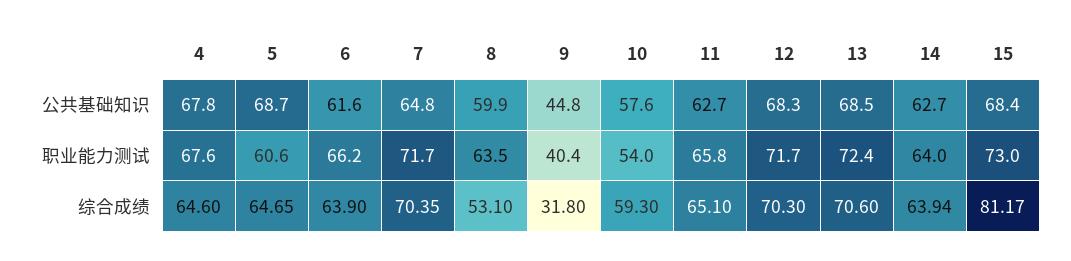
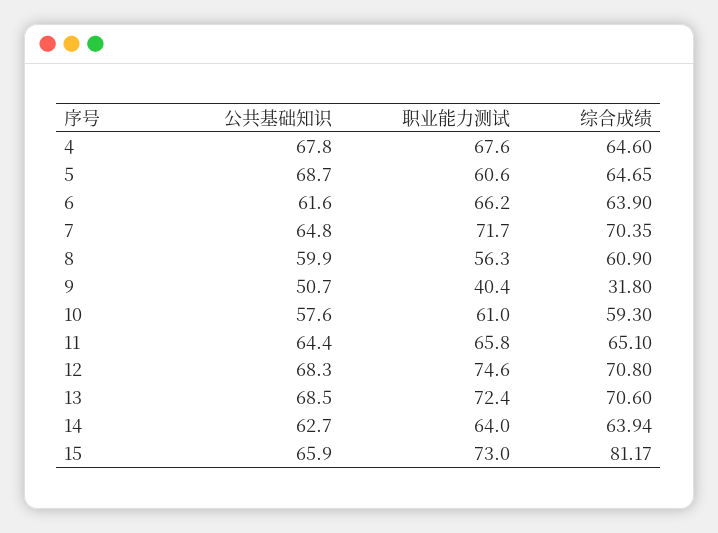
9, 公共基础知识: 44.8 -> 50.7
11, 公共基础知识: 62.7 -> 64.4
15, 公共基础知识: 68.4 -> 65.9
8, 职业能力测试: 63.5 -> 56.3
10, 职业能力测试: 54 -> 61
12, 职业能力测试: 71.7 -> 74.6
8, 综合成绩: 53.1 -> 60.9
12, 综合成绩: 70.3 -> 70.8

